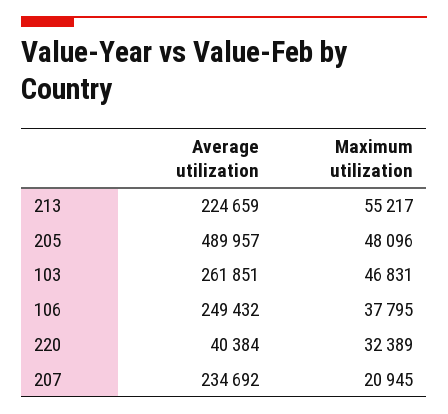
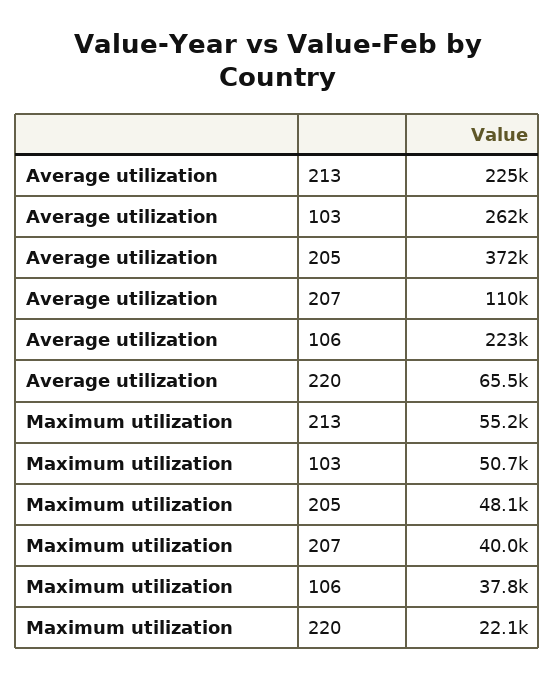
Average utilization, 205: 489957 -> 372000
Maximum utilization, 103: 46831 -> 50700
Average utilization, 106: 249432 -> 223000
Average utilization, 220: 40384 -> 65500
Maximum utilization, 220: 32389 -> 22100
Average utilization, 207: 234692 -> 110000
Maximum utilization, 207: 20945 -> 40000

